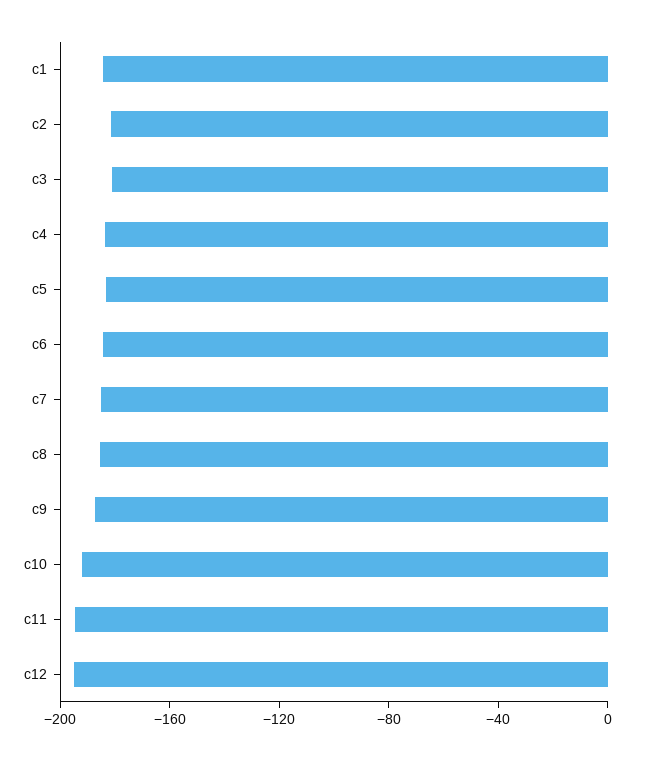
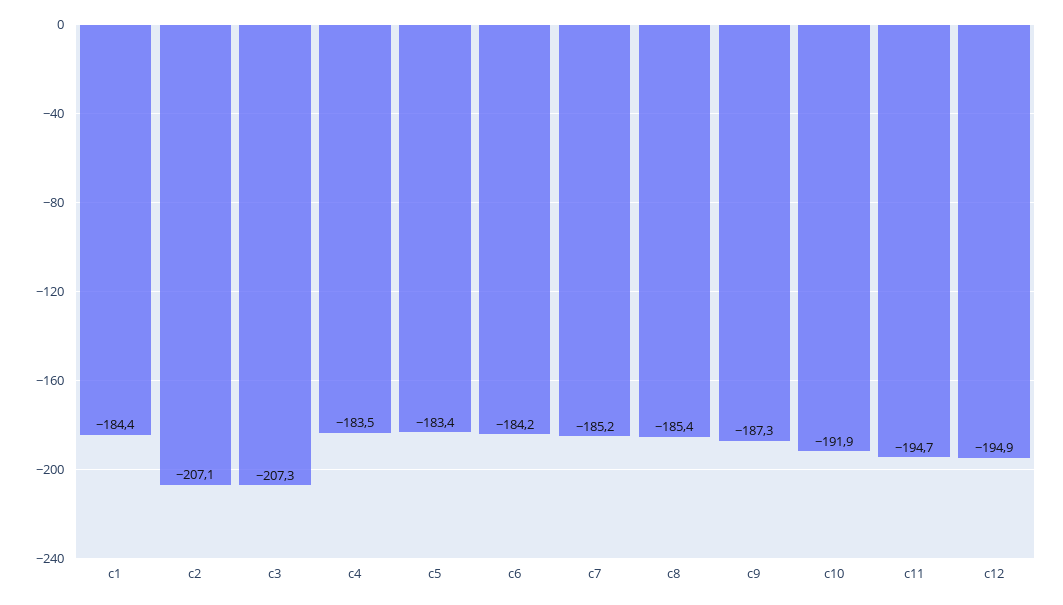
c2: -180 -> -207.1
c3: -180 -> -207.3

